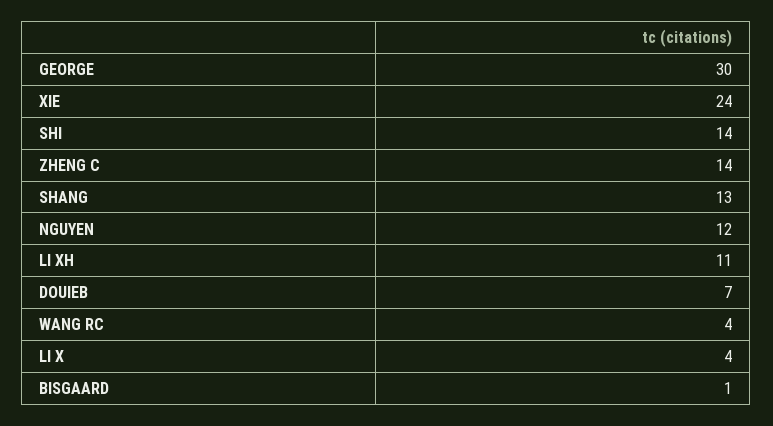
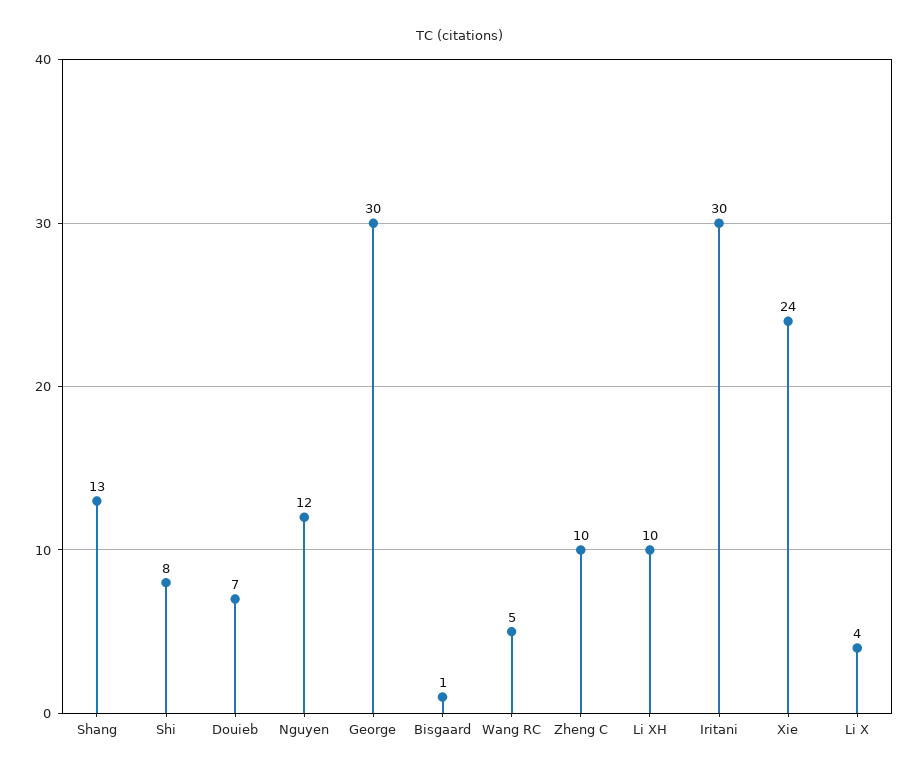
SHI: 14 -> 8
ZHENG C: 14 -> 10
LI XH: 11 -> 10
WANG RC: 4 -> 5
Iritani: none -> 30

